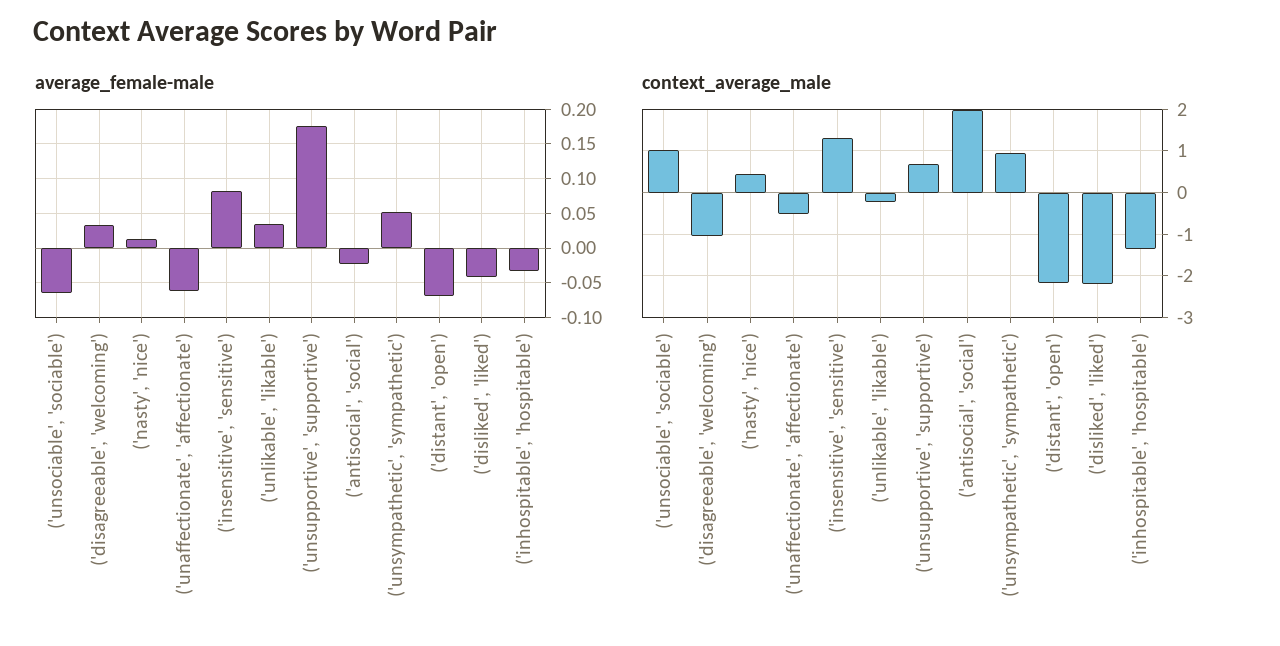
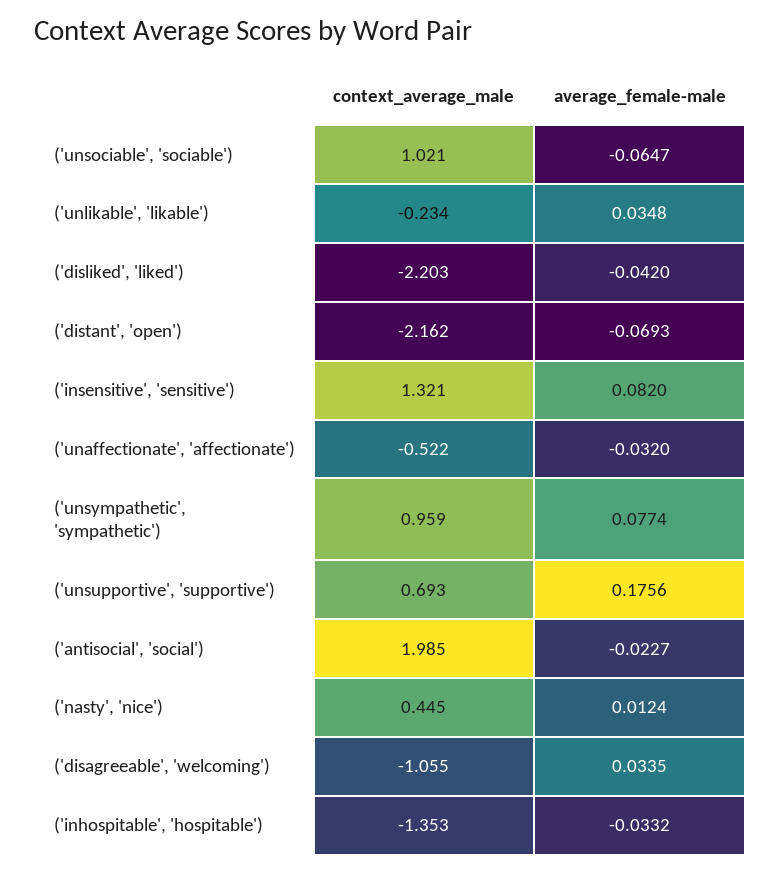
average_female-male, ('unaffectionate', 'affectionate'): -0.06 -> -0.032
average_female-male, ('unsympathetic', 'sympathetic'): 0.05 -> 0.0774

